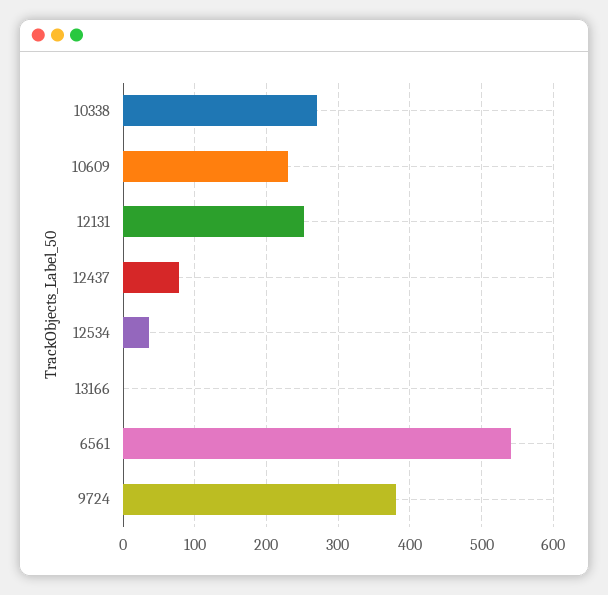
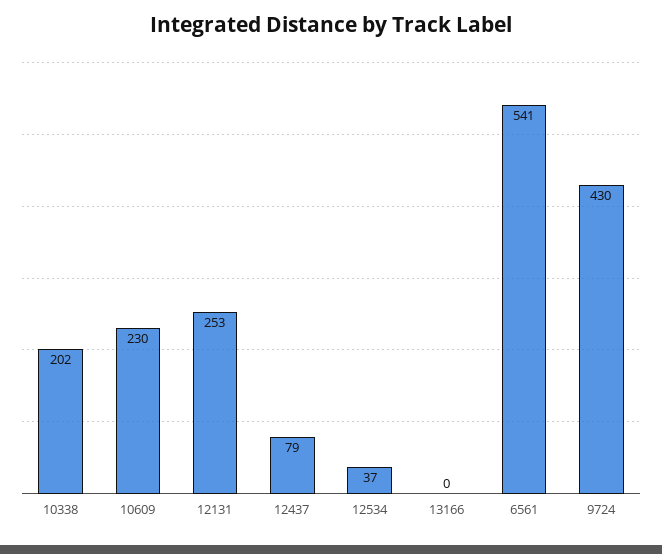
10338: 270 -> 202
9724: 380 -> 430

